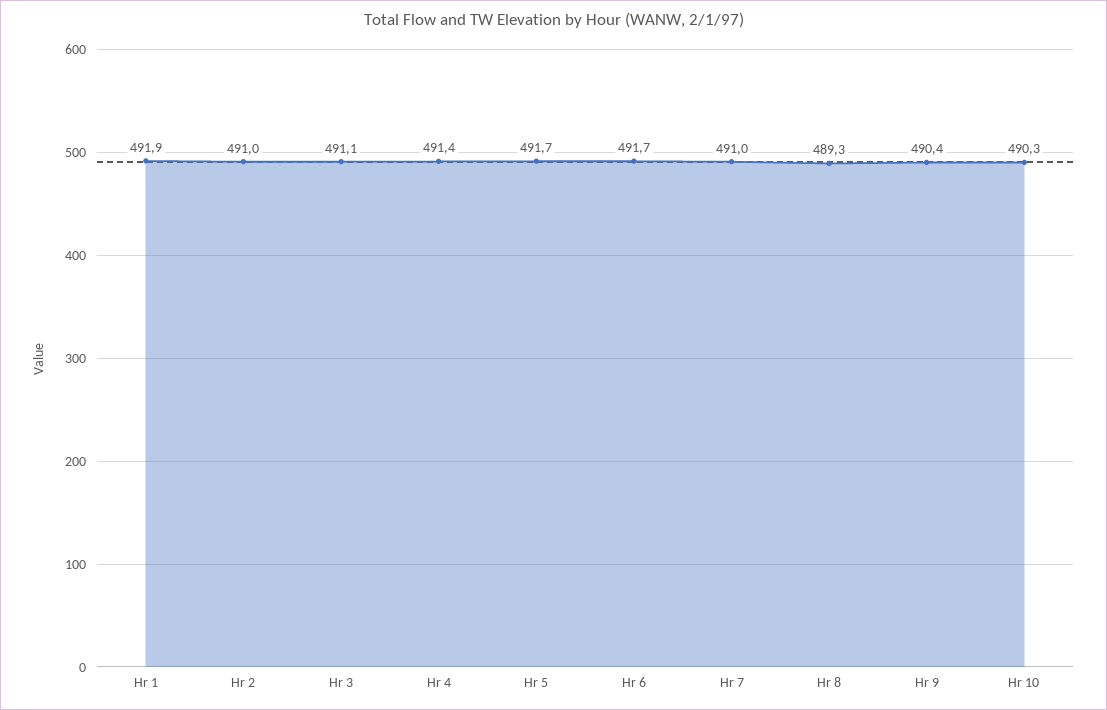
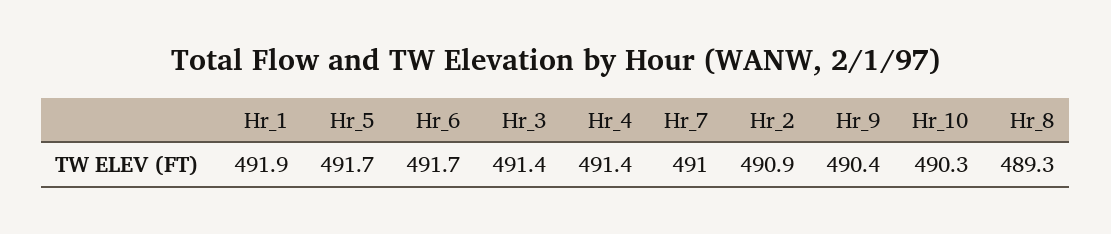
Hr 2: 491 -> 490.9
Hr 3: 491.1 -> 491.4

